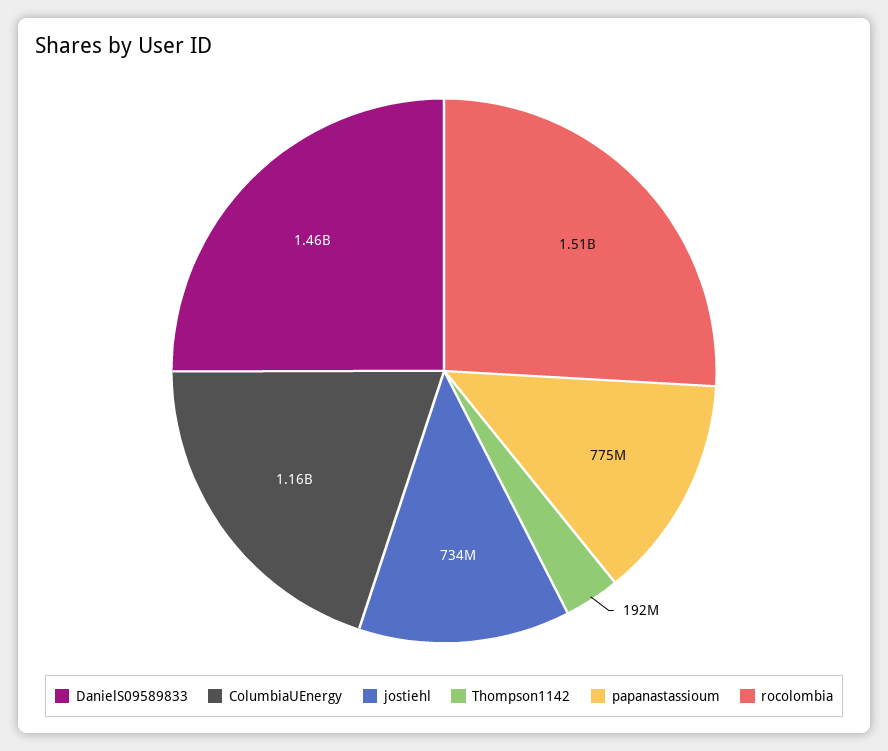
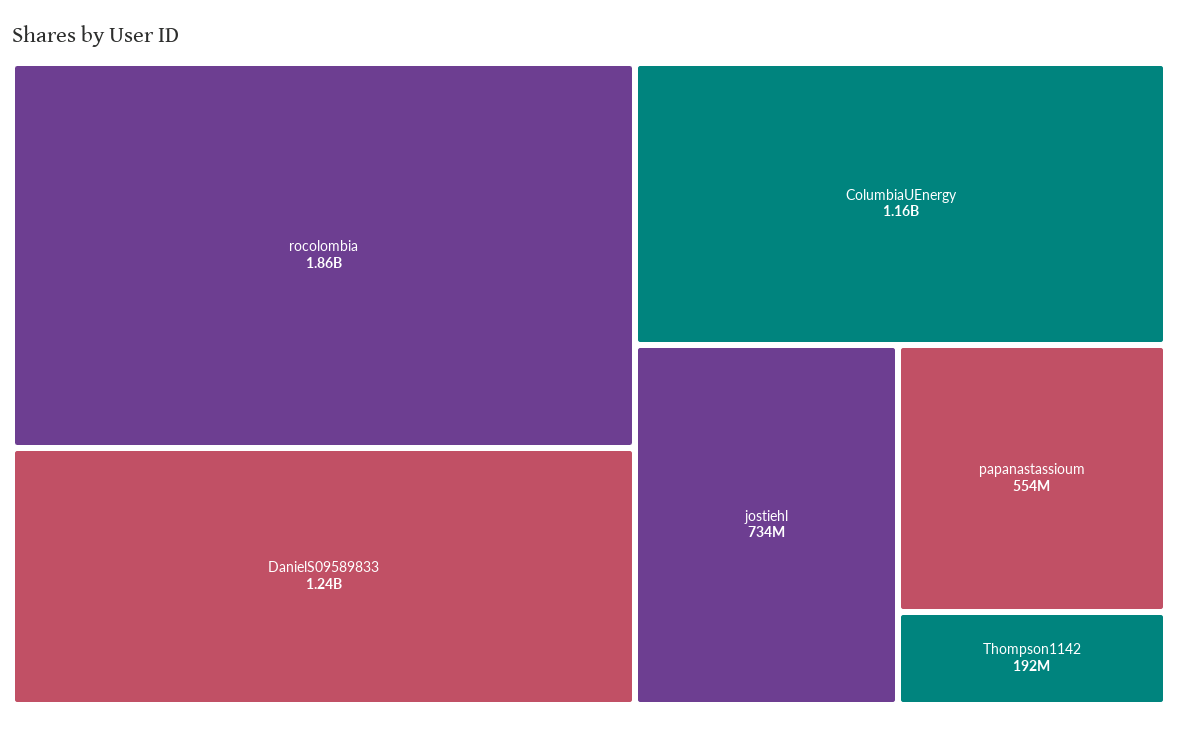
DanielS09589833: 1460000000 -> 1240000000
papanastassioum: 775000000 -> 554000000
rocolombia: 1510000000 -> 1860000000

